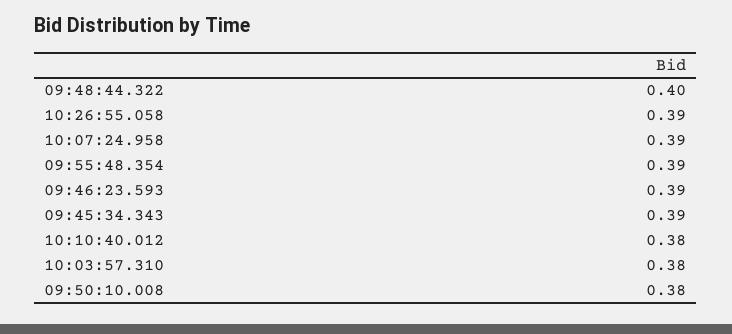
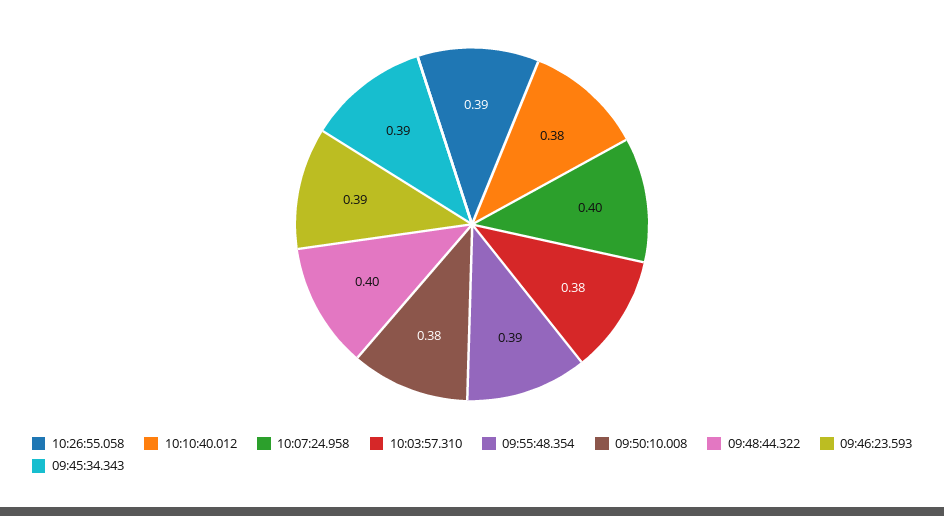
10:07:24.958: 0.39 -> 0.4

